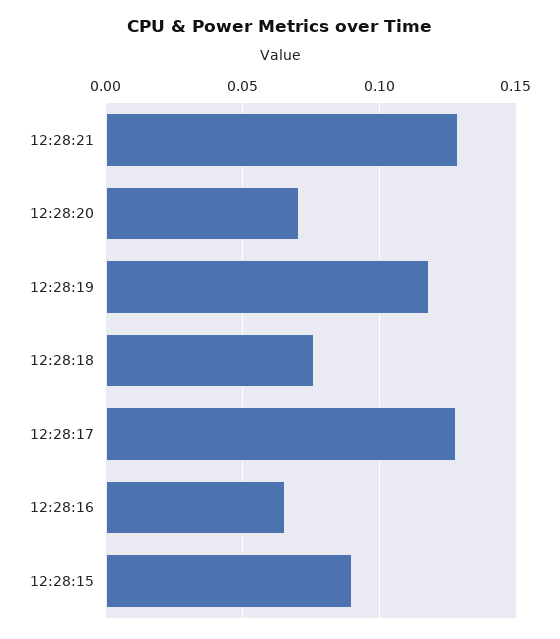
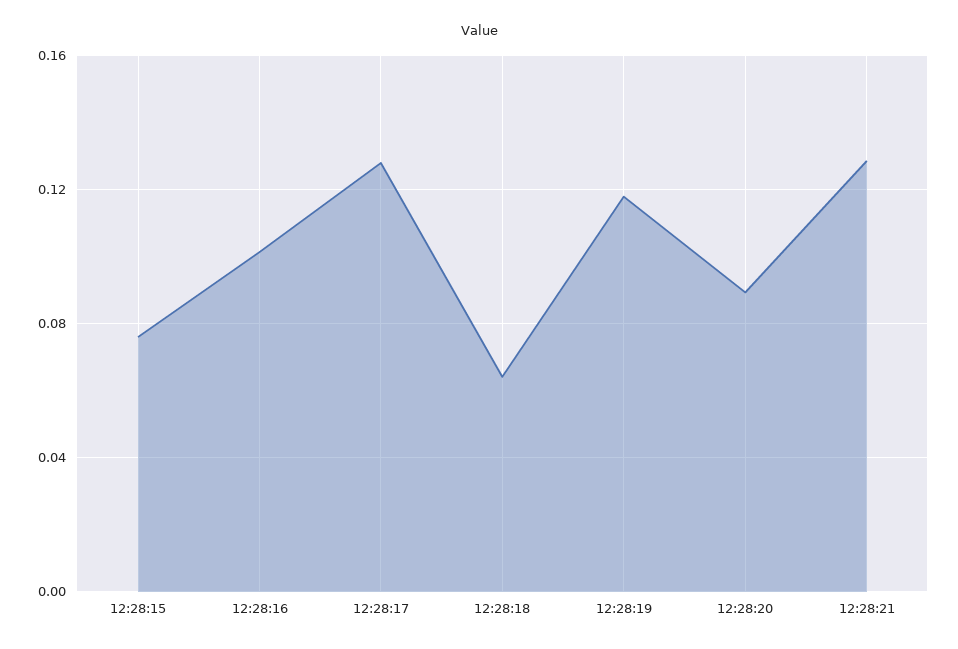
12:28:20: 0.07 -> 0.09
12:28:18: 0.075 -> 0.065
12:28:16: 0.065 -> 0.1
12:28:15: 0.09 -> 0.075

